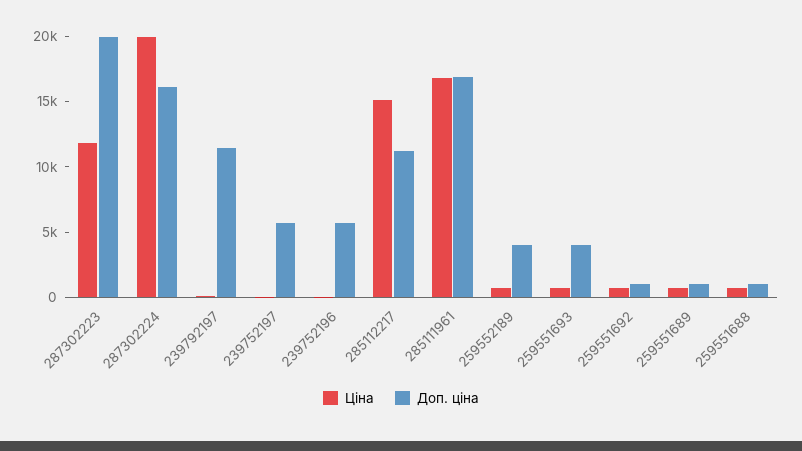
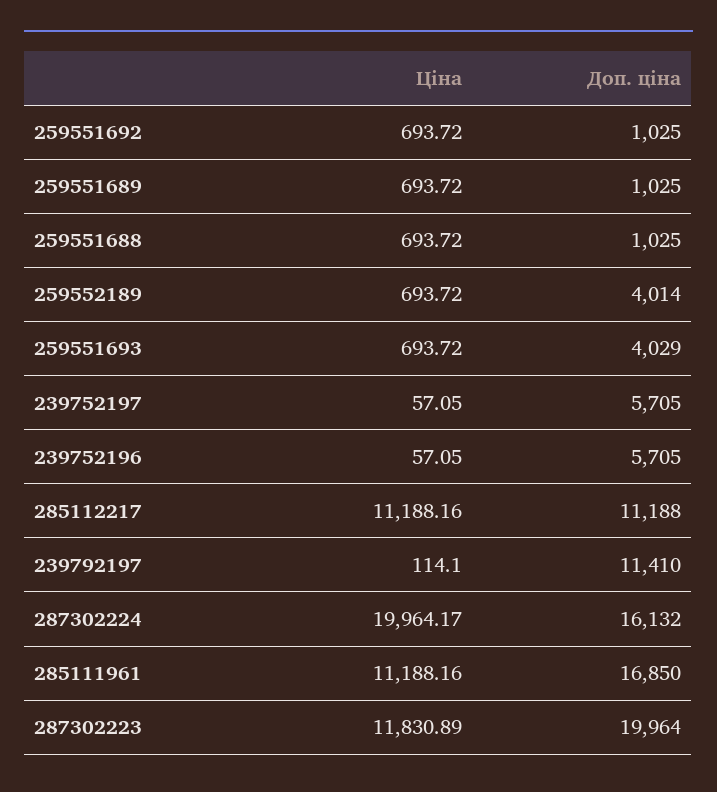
Ціна, 285112217: 15000 -> 11188.16
Ціна, 285111961: 17000 -> 11188.16

